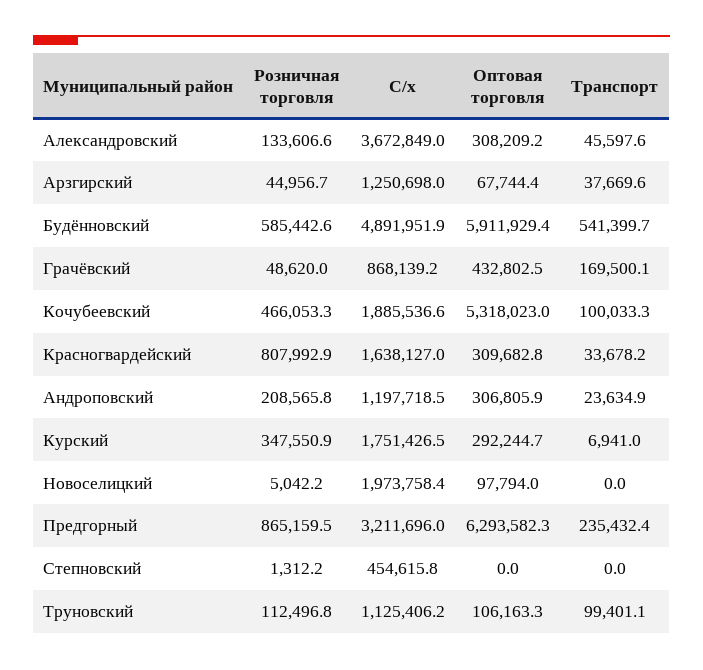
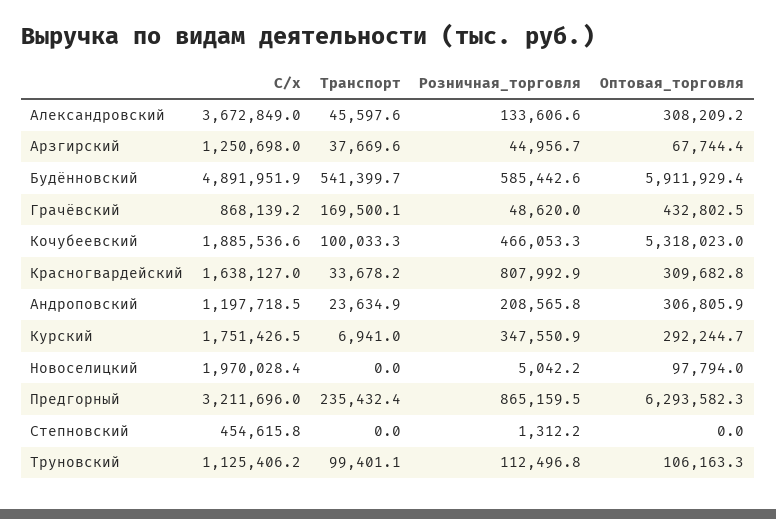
С/х, Новоселицкий: 1973758.4 -> 1970028.4

